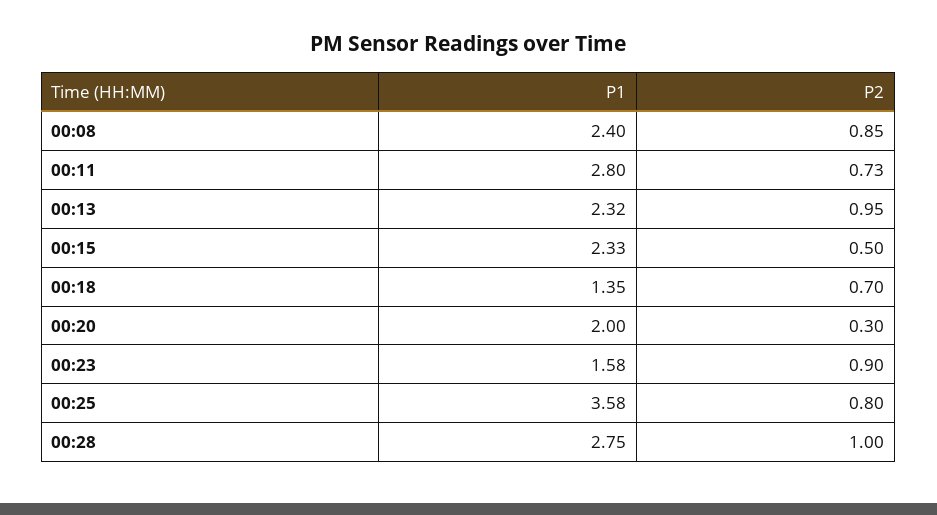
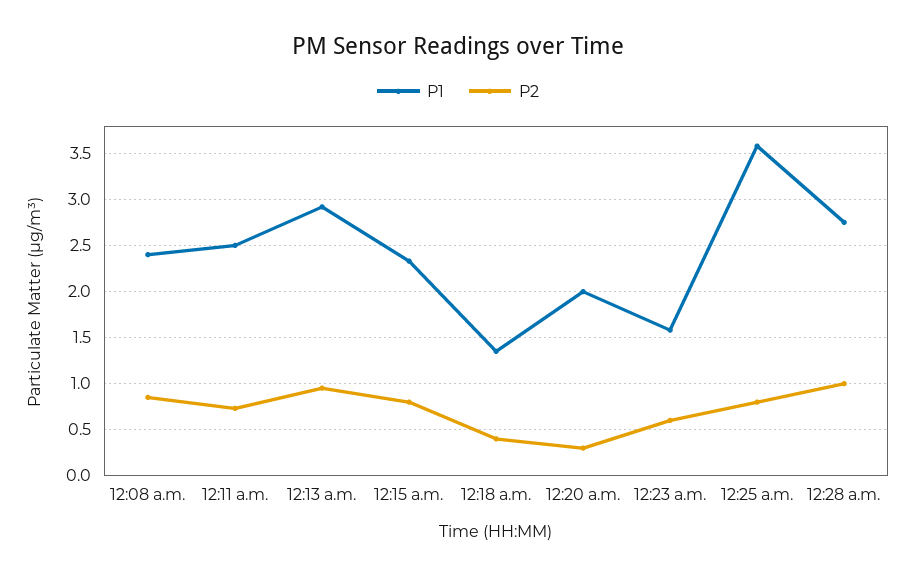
P1, 00:11: 2.8 -> 2.5
P1, 00:13: 2.32 -> 2.9
P2, 00:15: 0.5 -> 0.8
P2, 00:18: 0.7 -> 0.4
P2, 00:23: 0.9 -> 0.6

